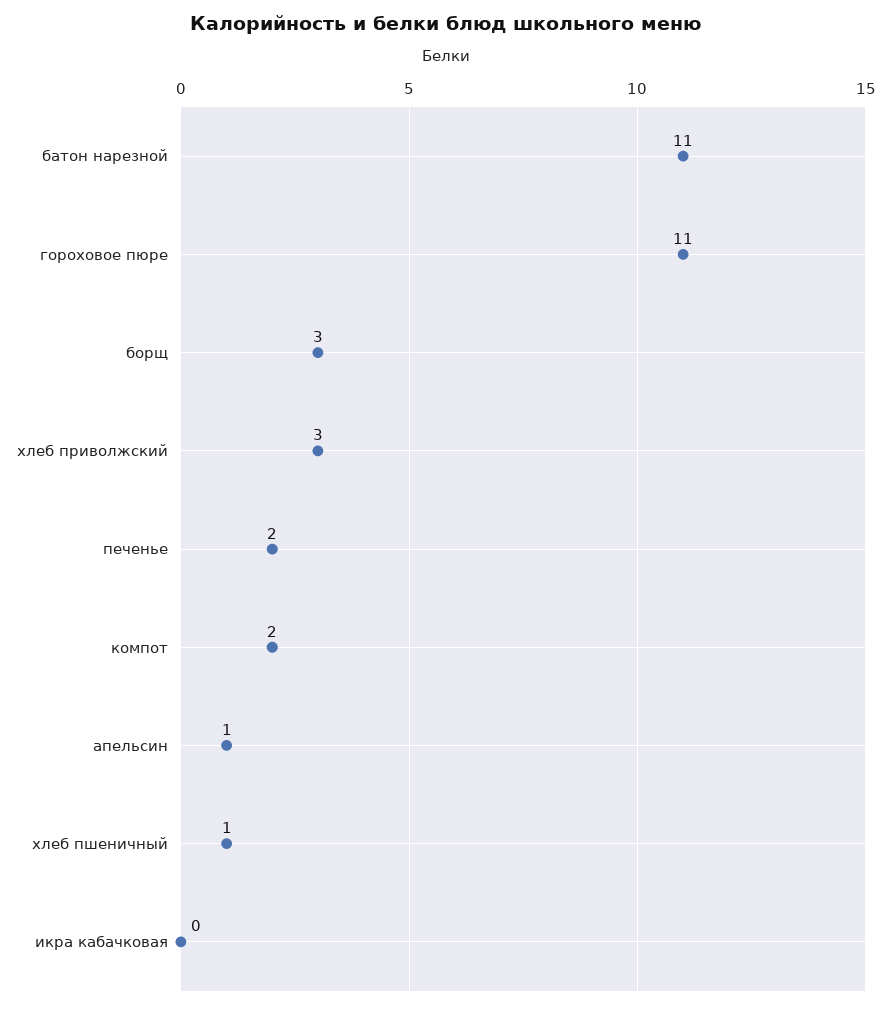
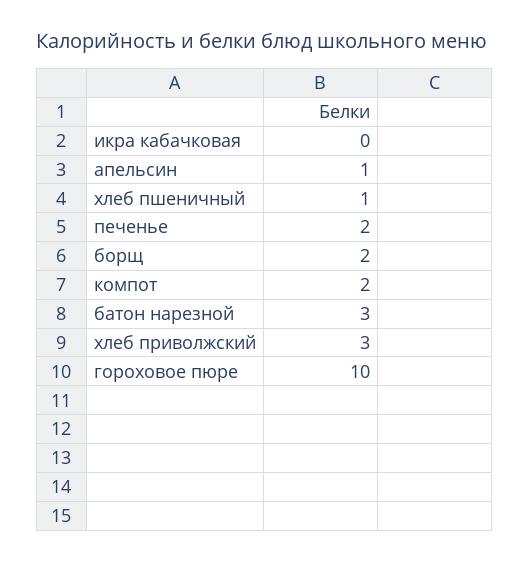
батон нарезной: 11 -> 3
гороховое пюре: 11 -> 10
борщ: 3 -> 2

